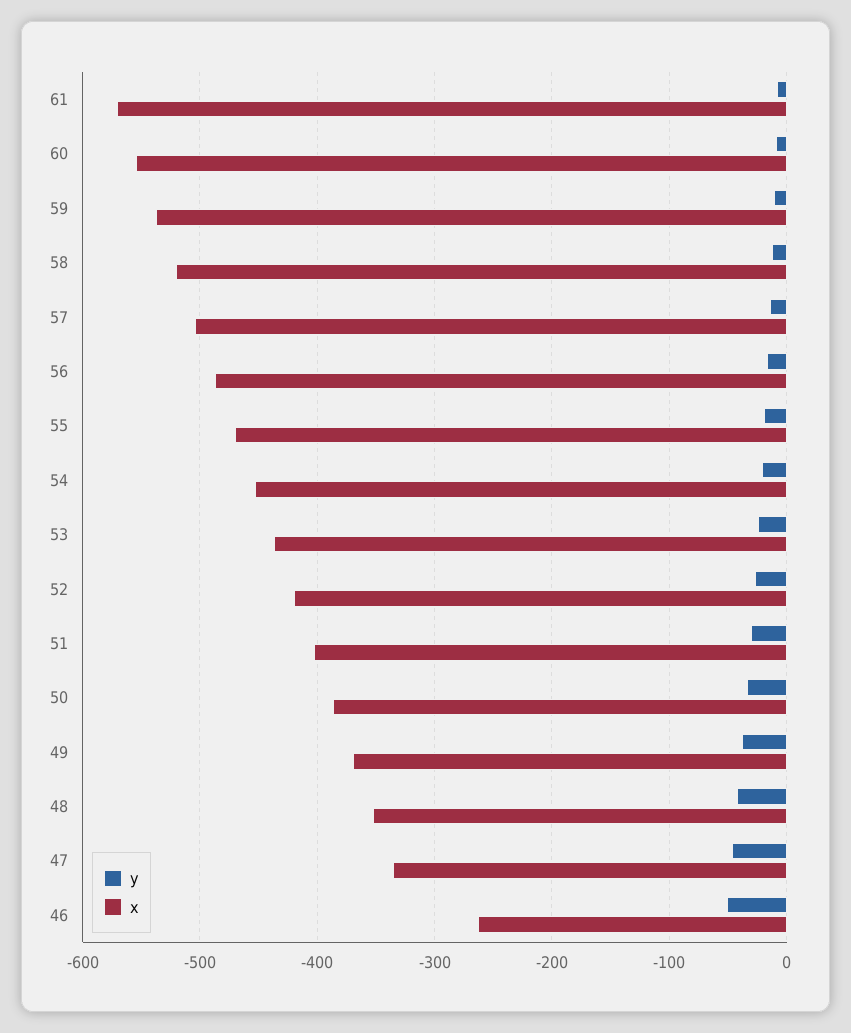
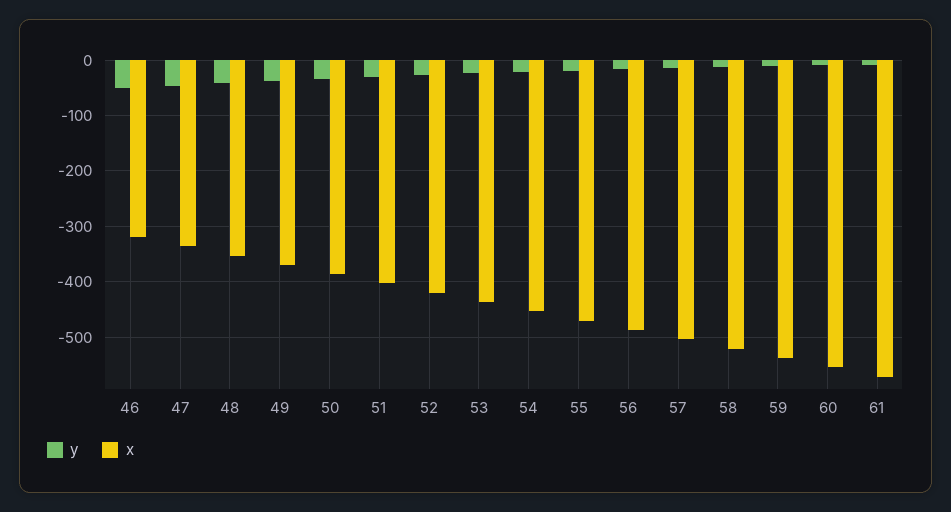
x, 46: -260 -> -320

